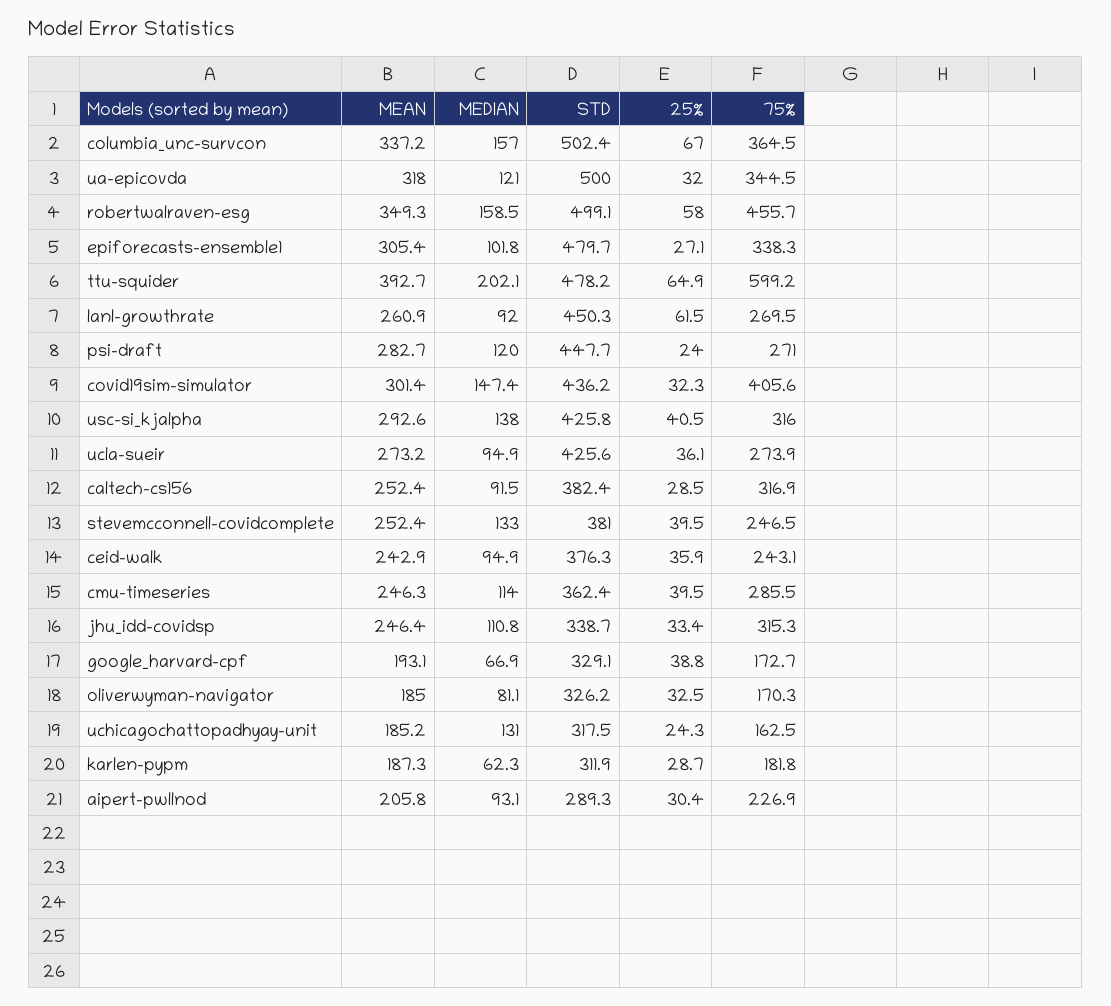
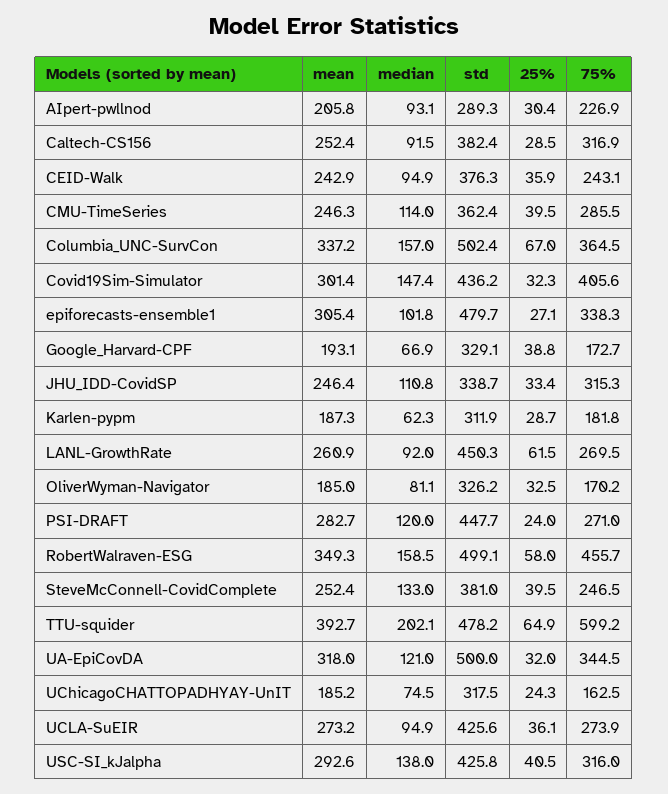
75%, oliverwyman-navigator: 170.3 -> 170.2
MEDIAN, uchicagochattopadhyay-unit: 131 -> 74.5

